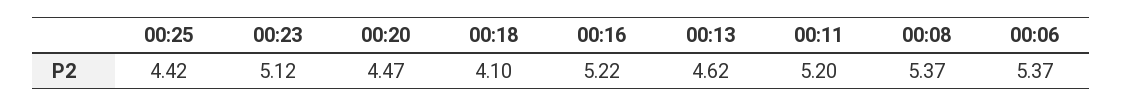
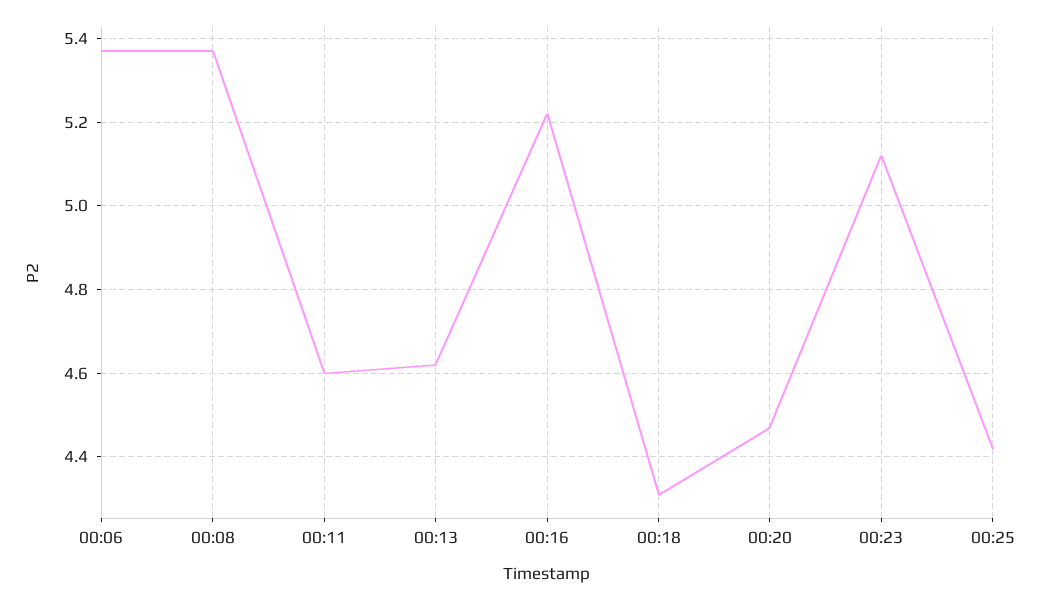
00:18: 4.1 -> 4.3
00:11: 5.2 -> 4.6

